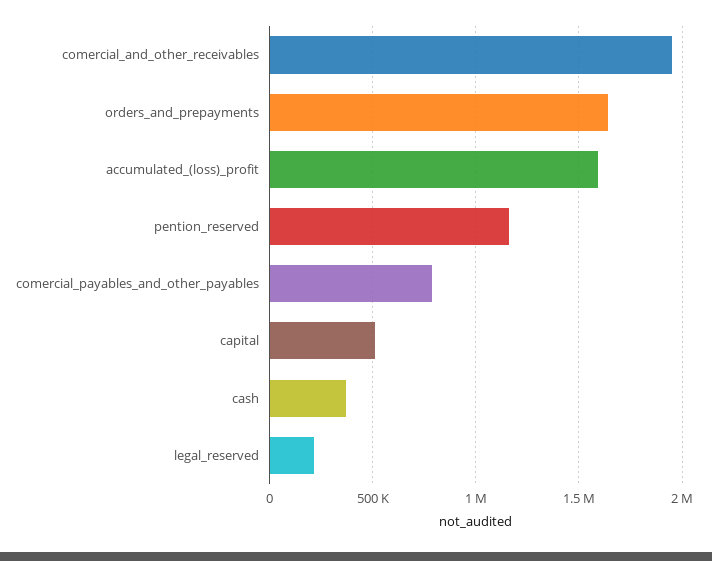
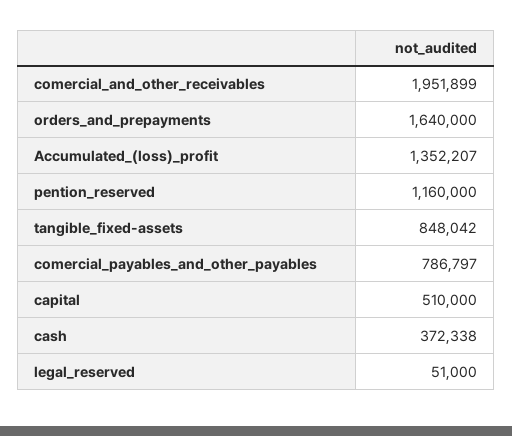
accumulated_(loss)_profit: 1600000 -> 1352207
legal_reserved: 200000 -> 51000
tangible_fixed-assets: none -> 848042

